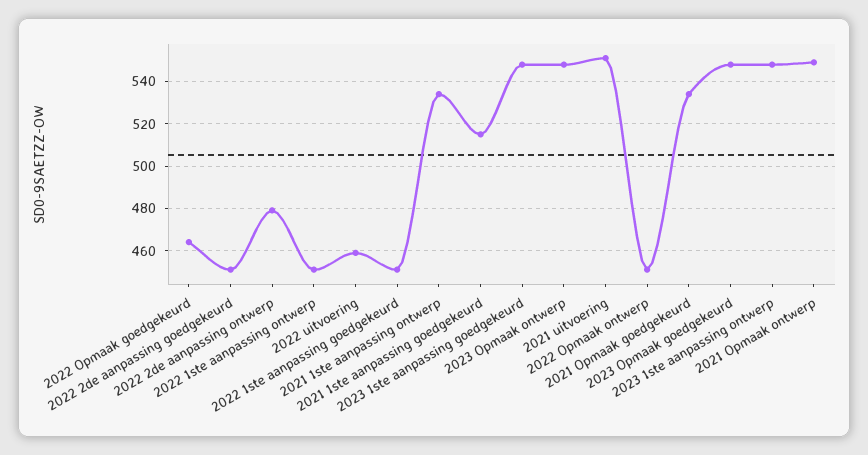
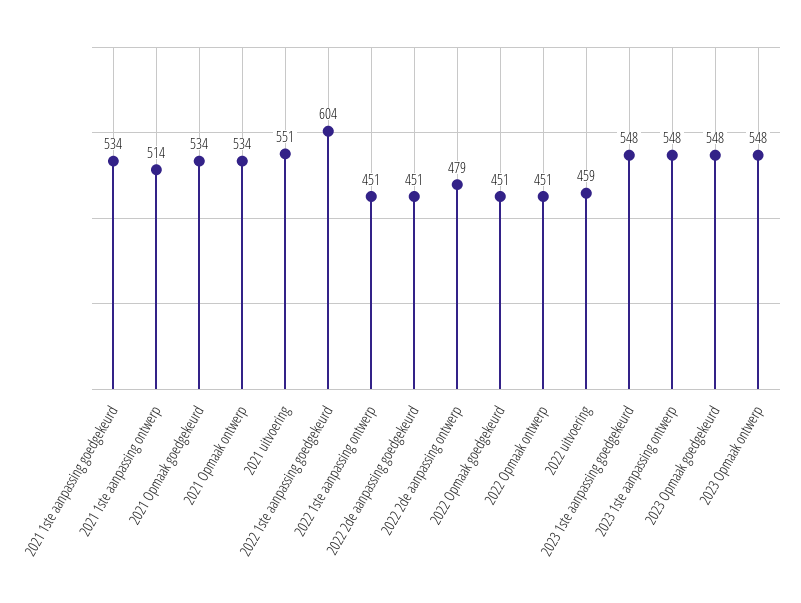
2022 Opmaak goedgekeurd: 465 -> 451
2022 1ste aanpassing goedgekeurd: 450 -> 604
2021 1ste aanpassing ontwerp: 535 -> 514
2021 1ste aanpassing goedgekeurd: 515 -> 534
2021 Opmaak ontwerp: 550 -> 534

